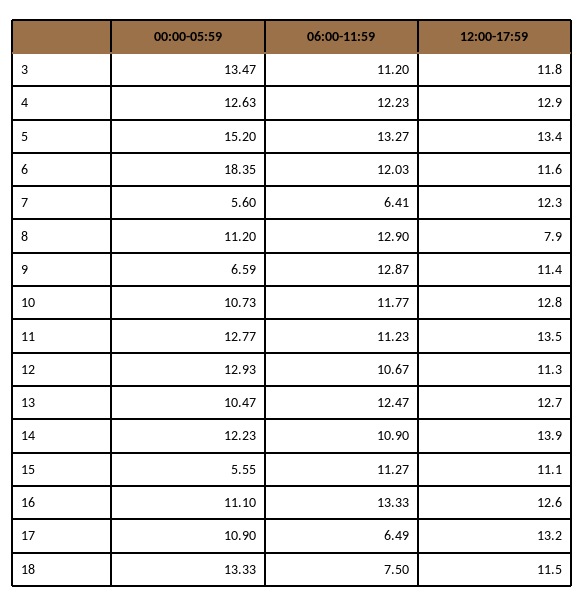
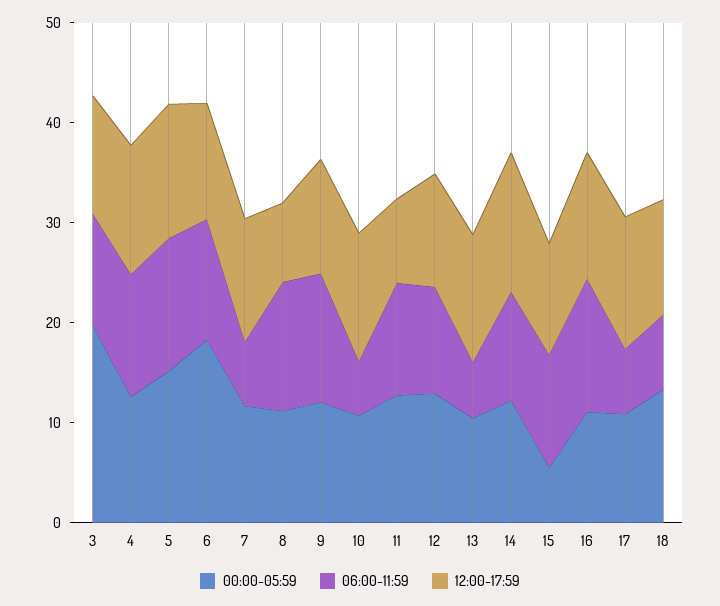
00:00-05:59, 3: 13.47 -> 20
00:00-05:59, 7: 5.6 -> 12
00:00-05:59, 9: 6.59 -> 12
06:00-11:59, 10: 11.77 -> 6
12:00-17:59, 11: 13.5 -> 8
06:00-11:59, 13: 12.47 -> 6

